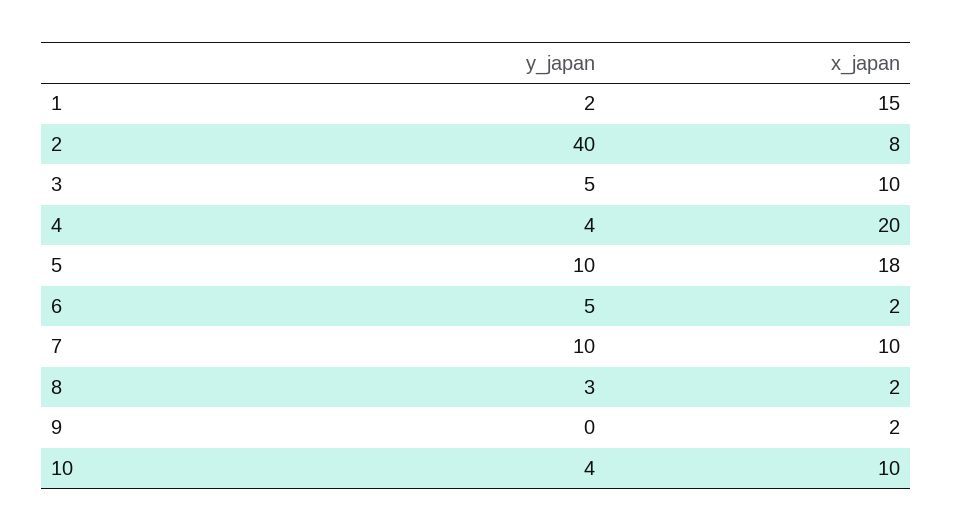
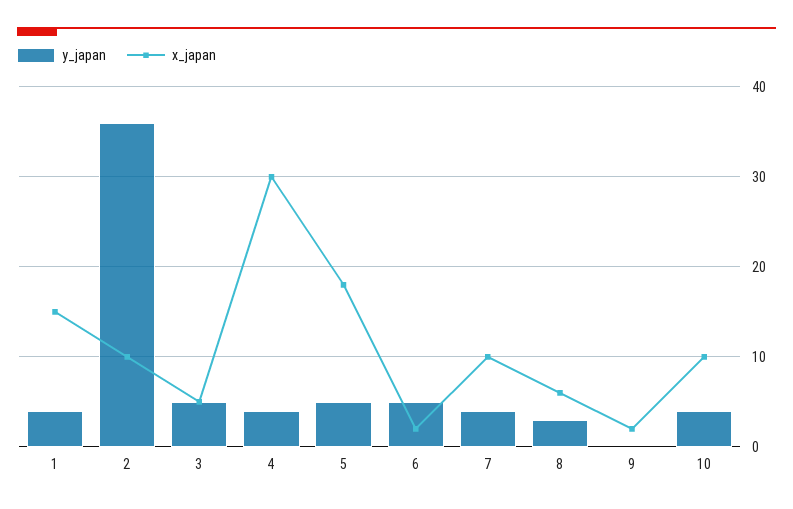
y_japan, 1: 2 -> 4
y_japan, 2: 40 -> 36
x_japan, 2: 8 -> 10
x_japan, 3: 10 -> 5
x_japan, 4: 20 -> 30
y_japan, 5: 10 -> 5
y_japan, 7: 10 -> 4
x_japan, 8: 2 -> 6

